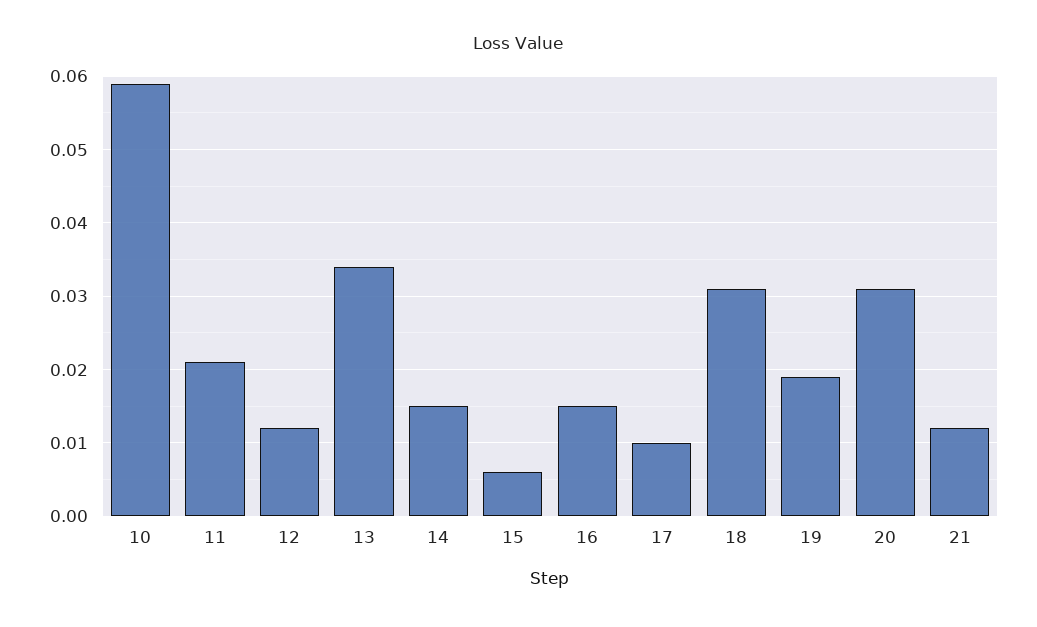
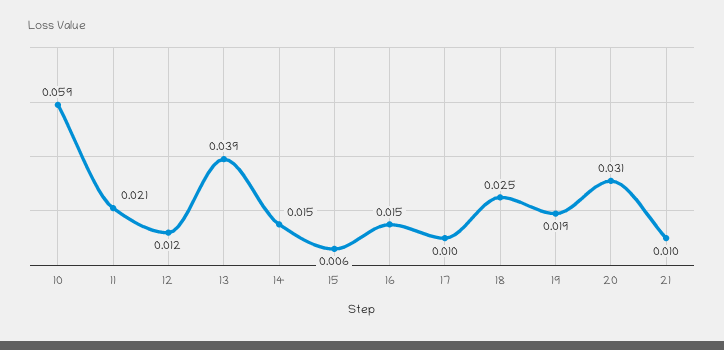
13: 0.034 -> 0.039
18: 0.031 -> 0.025
21: 0.012 -> 0.01

